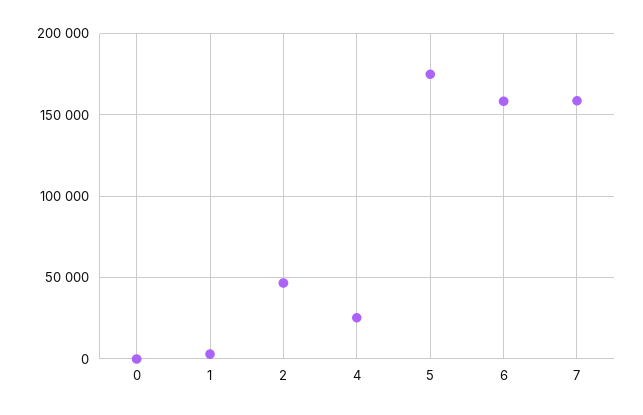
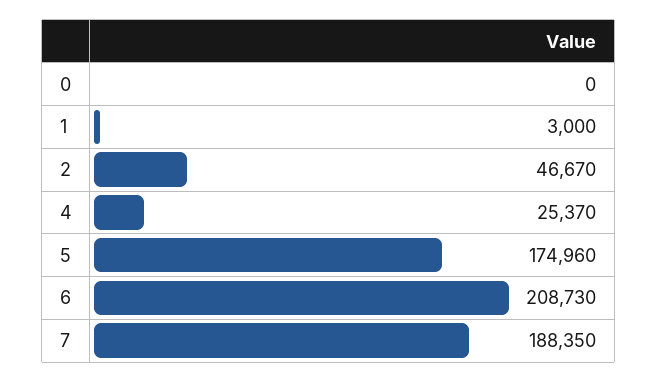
6: 160000 -> 208730
7: 160000 -> 188350

